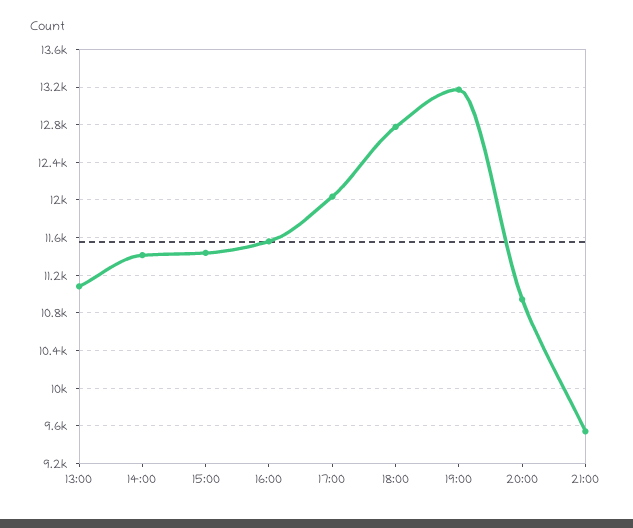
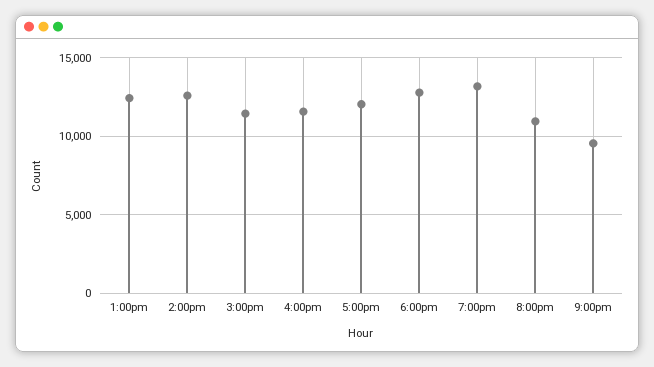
13:00: 11100 -> 12500
14:00: 11400 -> 12500

